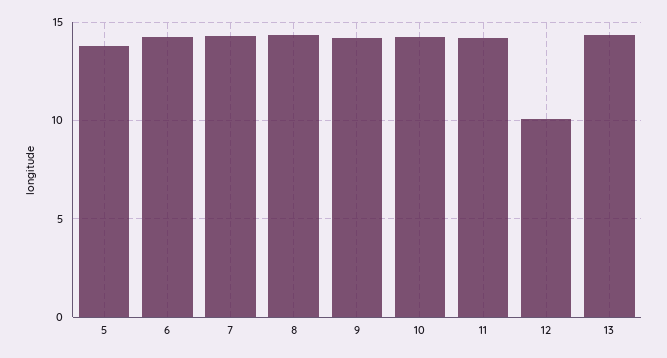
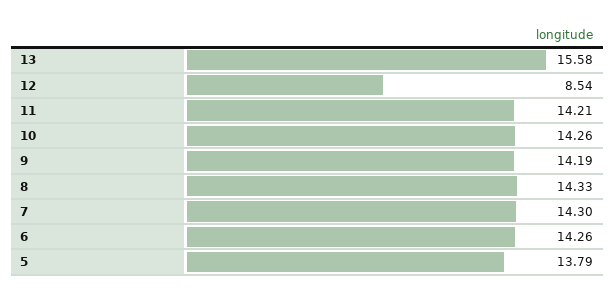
12: 10 -> 8.54
13: 14.5 -> 15.58

